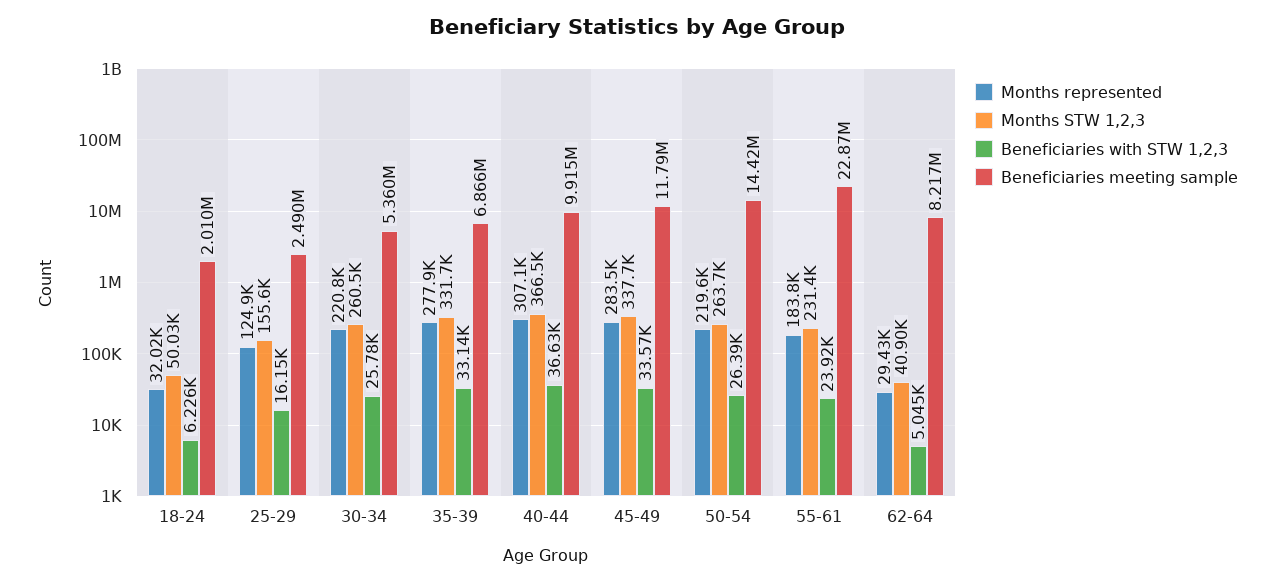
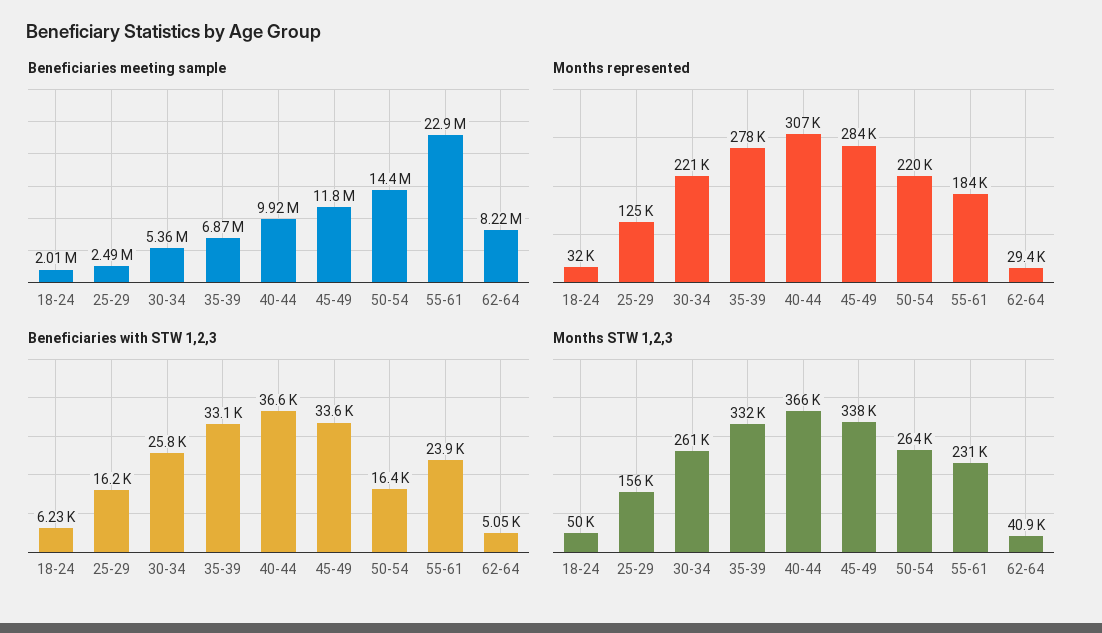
Beneficiaries with STW 1,2,3, 50-54: 26390 -> 16400

